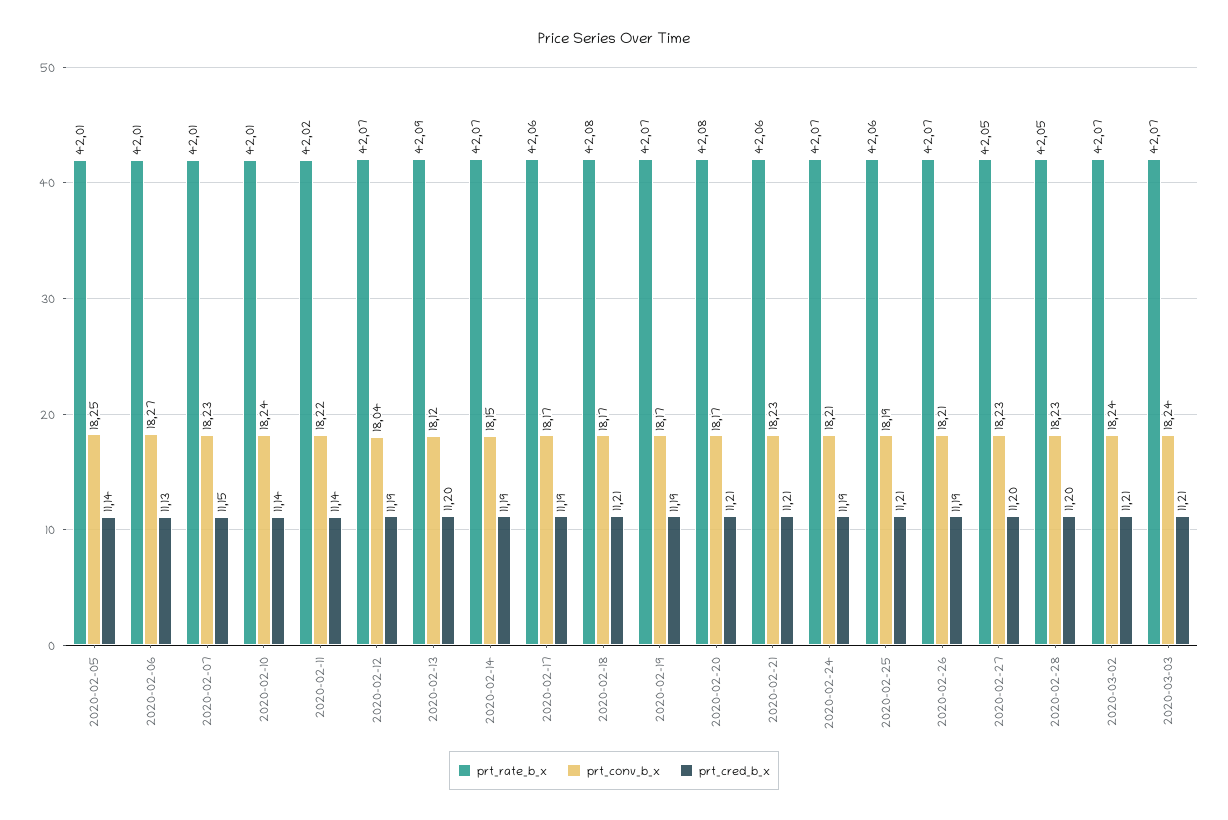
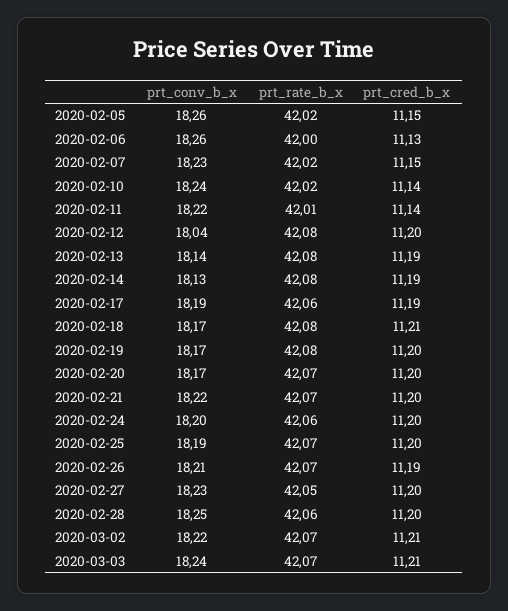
prt_rate_b_x, 2020-02-05: 42.01 -> 42.02
prt_conv_b_x, 2020-02-05: 18.25 -> 18.26
prt_cred_b_x, 2020-02-05: 11.14 -> 11.15
prt_rate_b_x, 2020-02-06: 42.01 -> 42
prt_conv_b_x, 2020-02-06: 18.27 -> 18.26
prt_rate_b_x, 2020-02-07: 42.01 -> 42.02
prt_rate_b_x, 2020-02-10: 42.01 -> 42.02
prt_rate_b_x, 2020-02-11: 42.02 -> 42.01
prt_rate_b_x, 2020-02-12: 42.07 -> 42.08
prt_cred_b_x, 2020-02-12: 11.19 -> 11.2
prt_rate_b_x, 2020-02-13: 42.09 -> 42.08
prt_conv_b_x, 2020-02-13: 18.12 -> 18.14
prt_cred_b_x, 2020-02-13: 11.2 -> 11.19
prt_rate_b_x, 2020-02-14: 42.07 -> 42.08
prt_conv_b_x, 2020-02-14: 18.15 -> 18.13
prt_conv_b_x, 2020-02-17: 18.17 -> 18.19
prt_rate_b_x, 2020-02-19: 42.07 -> 42.08
prt_cred_b_x, 2020-02-19: 11.19 -> 11.2
prt_rate_b_x, 2020-02-20: 42.08 -> 42.07
prt_cred_b_x, 2020-02-20: 11.21 -> 11.2
prt_rate_b_x, 2020-02-21: 42.06 -> 42.07
prt_conv_b_x, 2020-02-21: 18.23 -> 18.22
prt_cred_b_x, 2020-02-21: 11.21 -> 11.2
prt_rate_b_x, 2020-02-24: 42.07 -> 42.06
prt_conv_b_x, 2020-02-24: 18.21 -> 18.2
prt_cred_b_x, 2020-02-24: 11.19 -> 11.2
prt_rate_b_x, 2020-02-25: 42.06 -> 42.07
prt_cred_b_x, 2020-02-25: 11.21 -> 11.2
prt_rate_b_x, 2020-02-28: 42.05 -> 42.06
prt_conv_b_x, 2020-02-28: 18.23 -> 18.25
prt_conv_b_x, 2020-03-02: 18.24 -> 18.22

